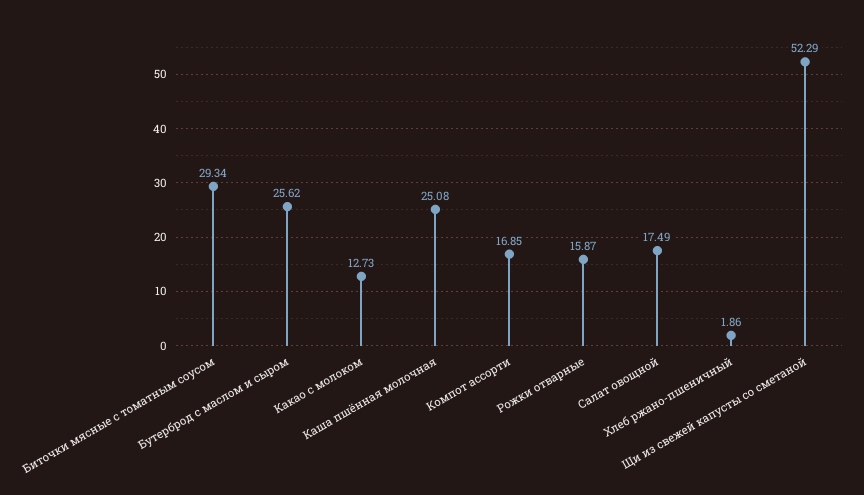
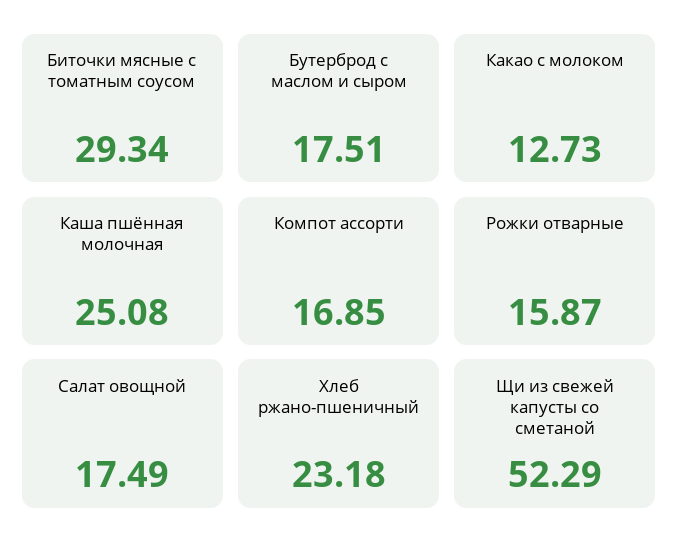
Бутерброд с маслом и сыром: 25.62 -> 17.51
Хлеб ржано-пшеничный: 1.86 -> 23.18

